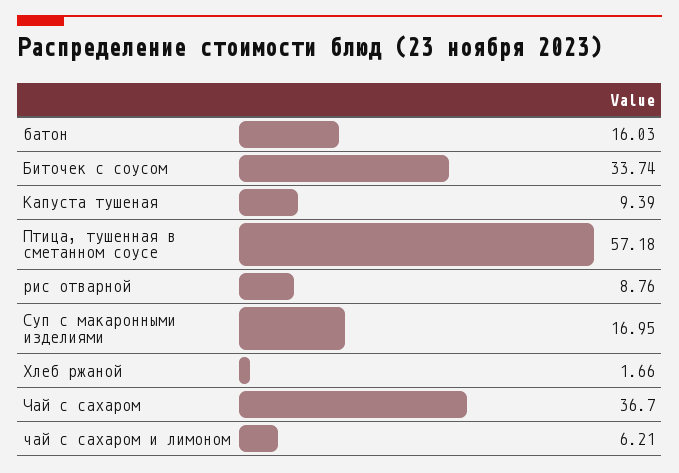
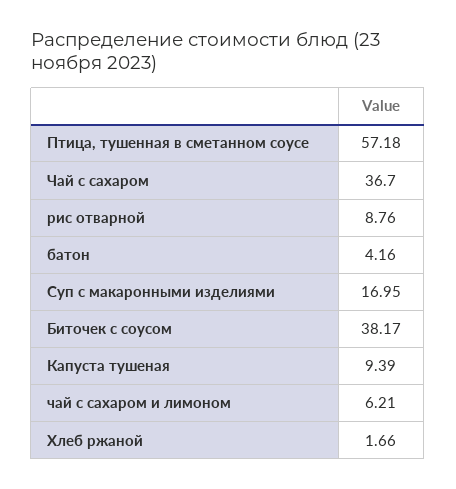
батон: 16.03 -> 4.16
Биточек с соусом: 33.74 -> 38.17

